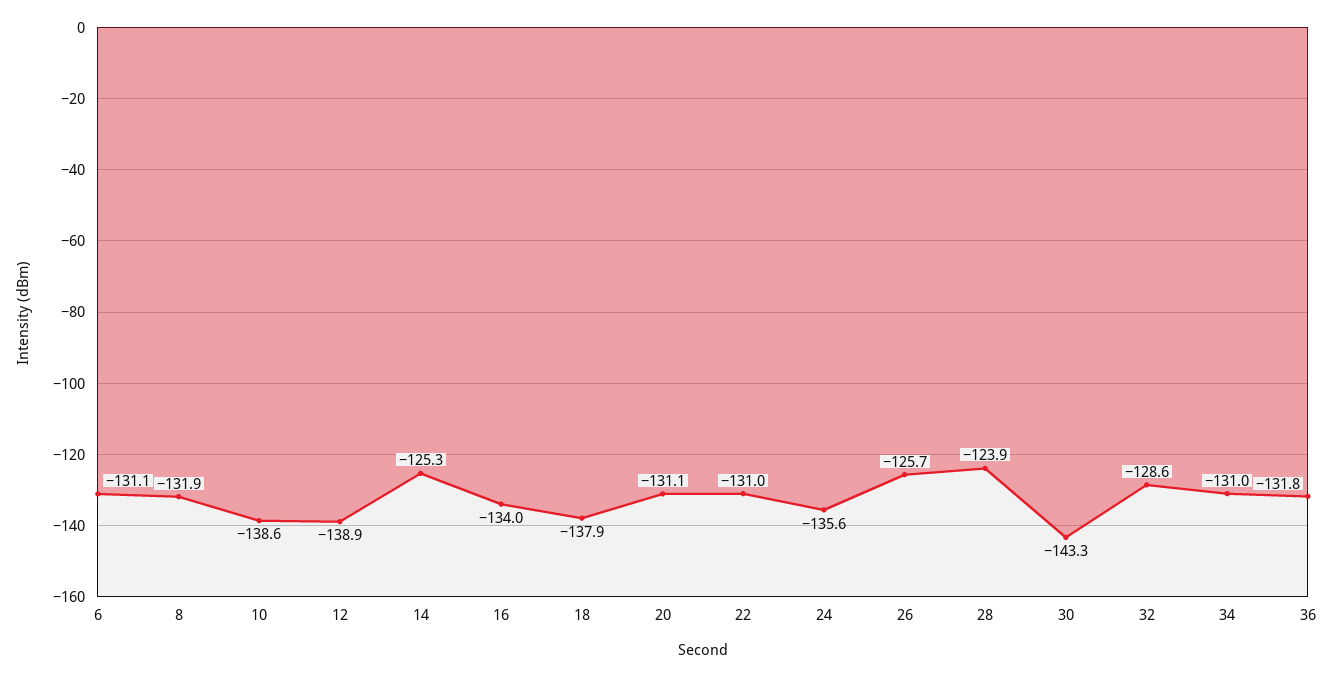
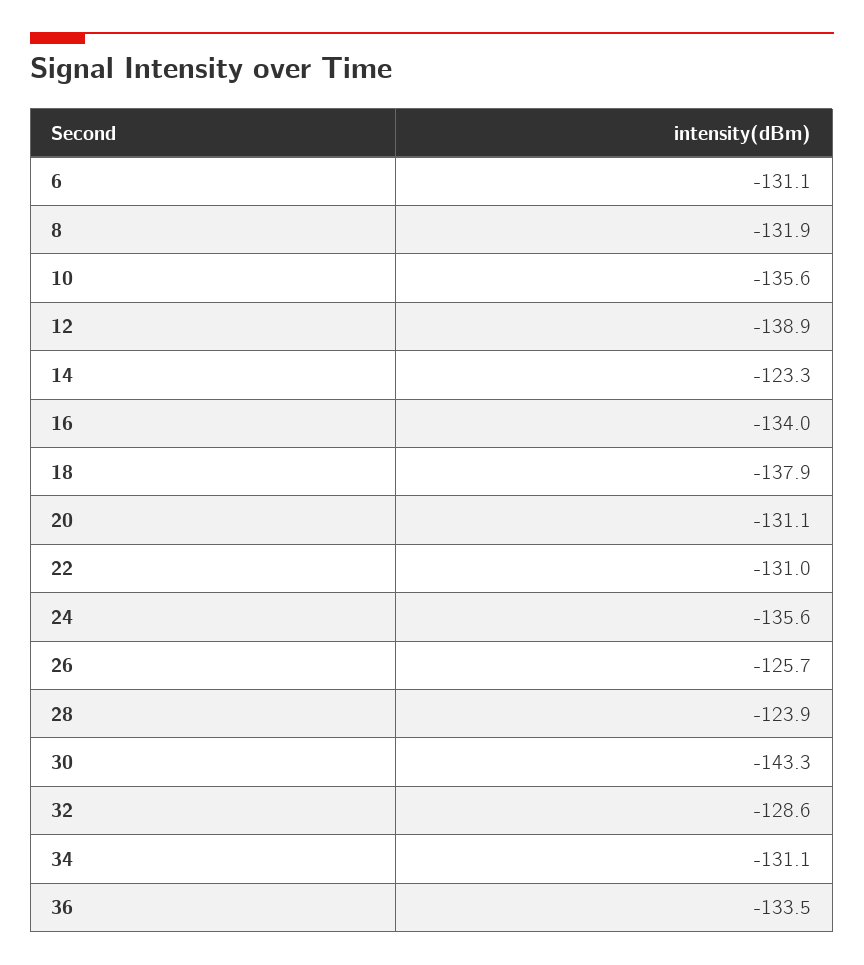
10: -138.6 -> -135.6
14: -125.3 -> -123.3
34: -131 -> -131.1
36: -131.8 -> -133.5

